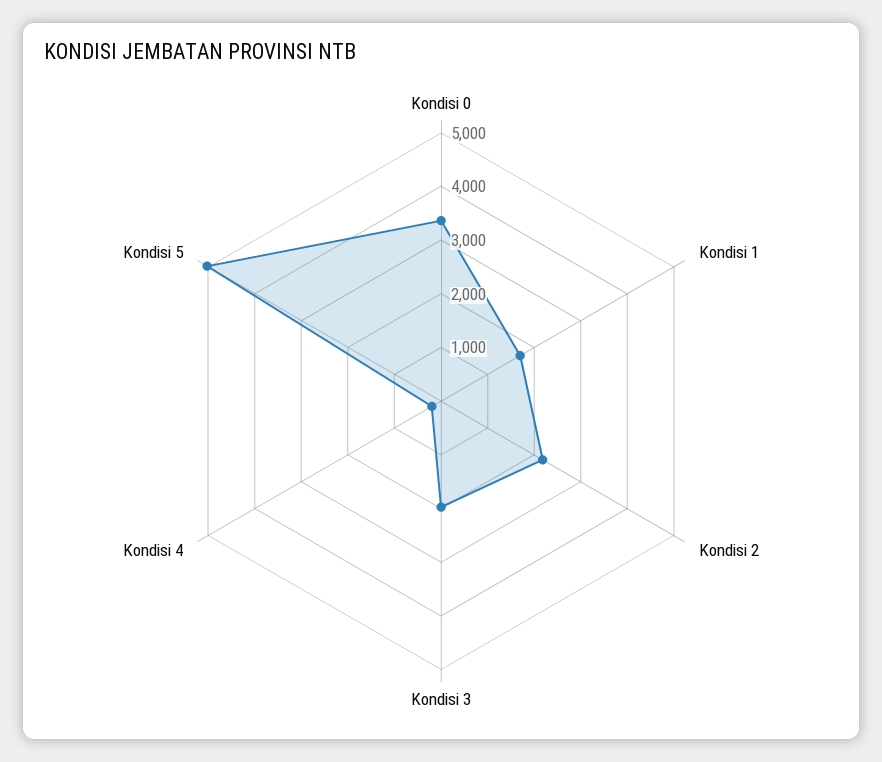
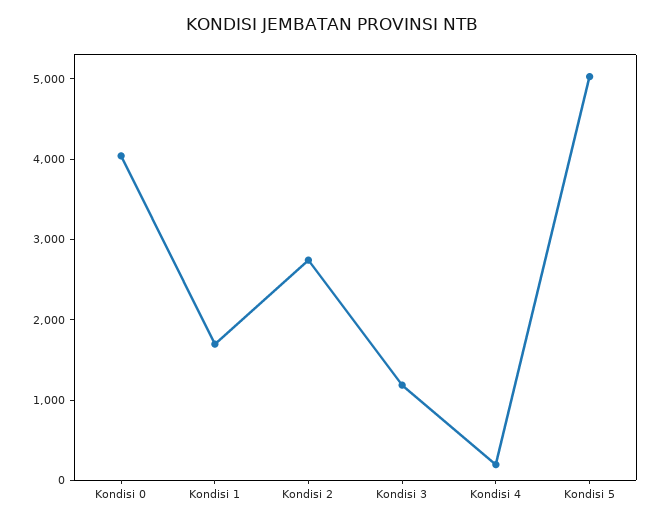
Kondisi 0: 3400 -> 4000
Kondisi 2: 2200 -> 2800
Kondisi 3: 2000 -> 1200

